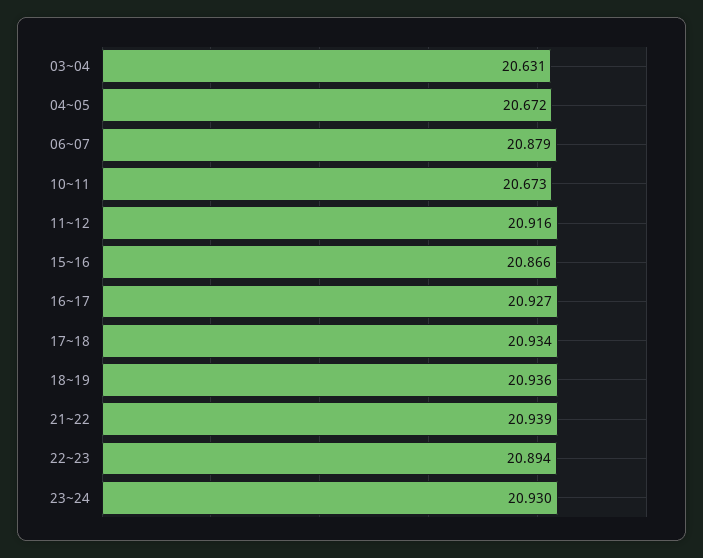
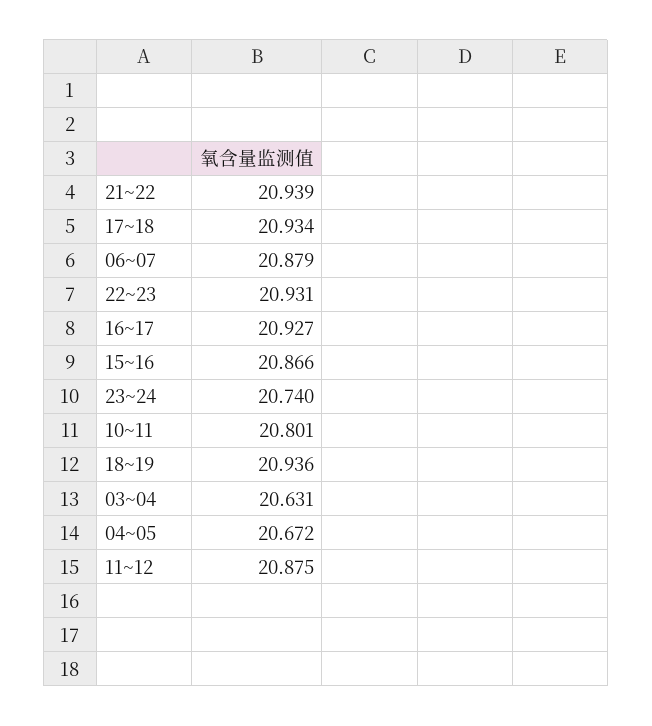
10~11: 20.673 -> 20.801
11~12: 20.916 -> 20.875
22~23: 20.894 -> 20.931
23~24: 20.93 -> 20.74

